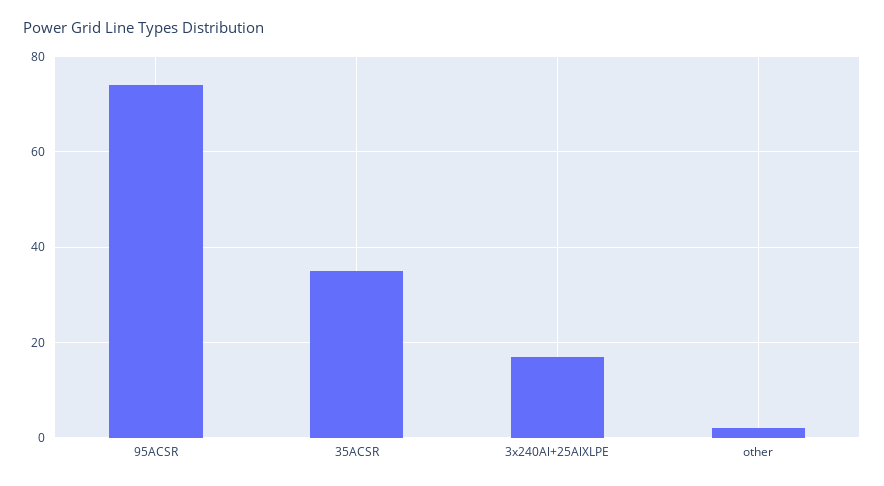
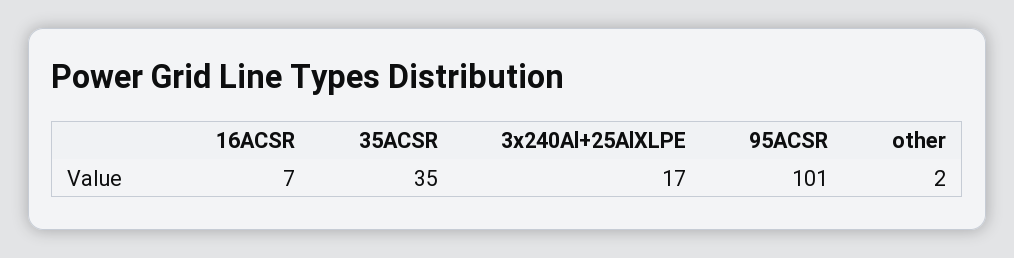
95ACSR: 75 -> 101
16ACSR: none -> 7

